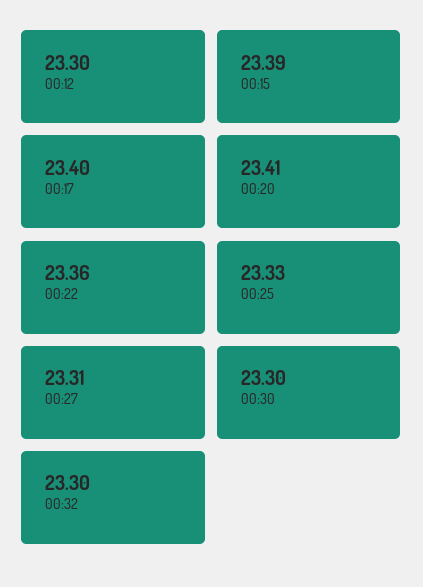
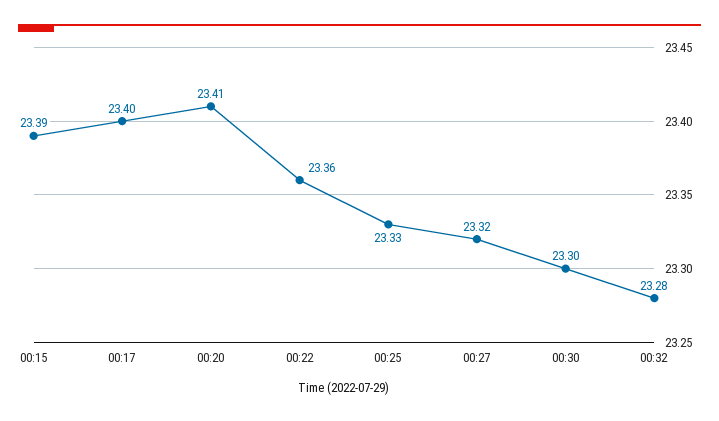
00:12: 23.3 -> none
00:27: 23.31 -> 23.32
00:32: 23.3 -> 23.28

